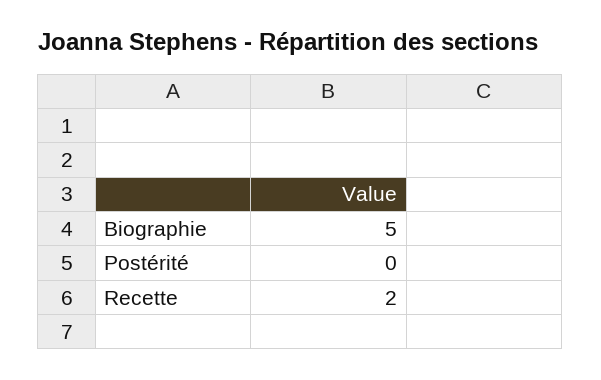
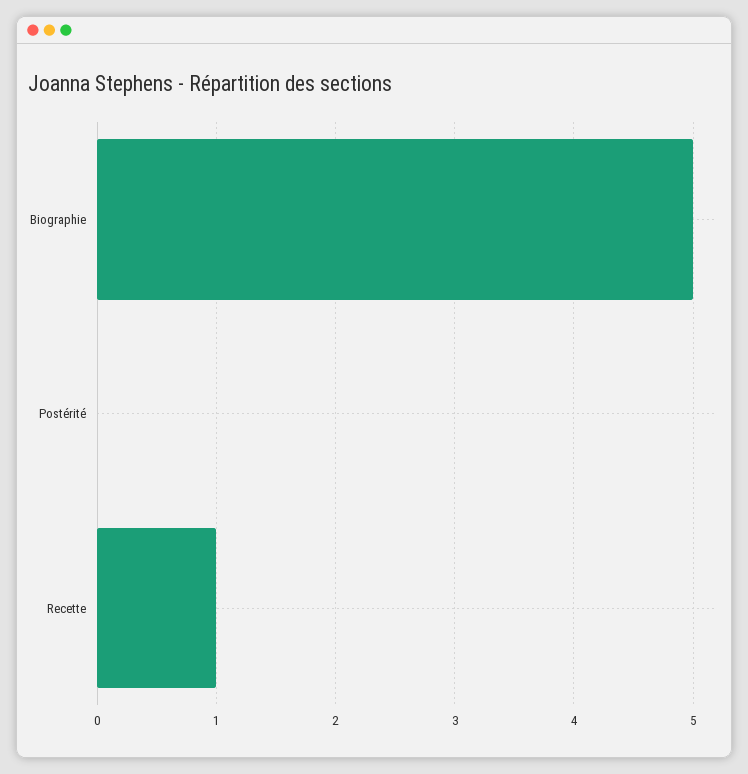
Recette: 2 -> 1

